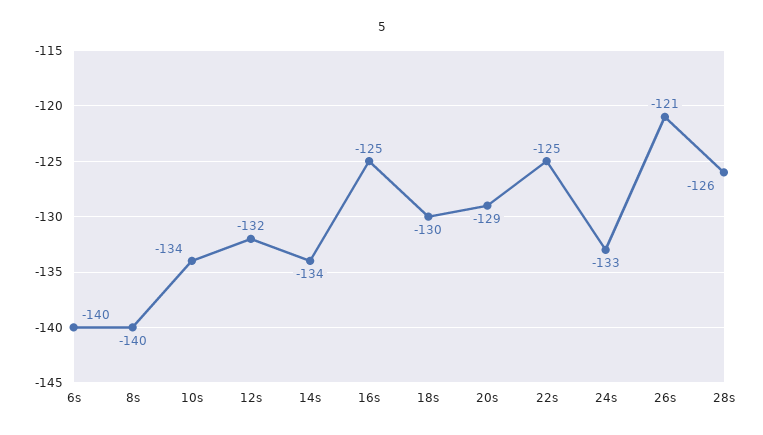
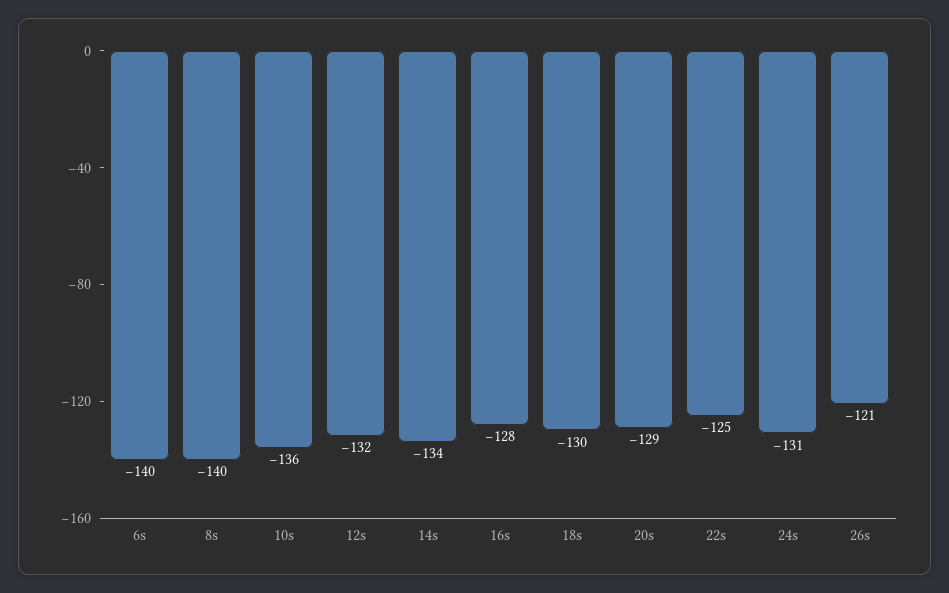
10s: -134 -> -136
16s: -125 -> -128
24s: -133 -> -131
28s: -126 -> none

